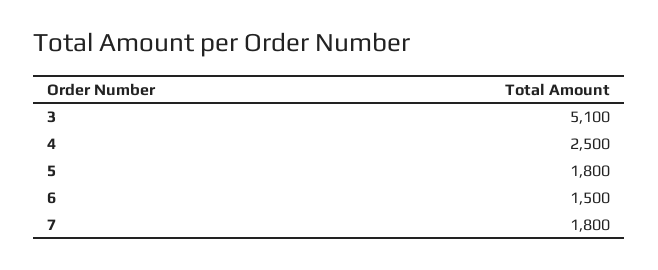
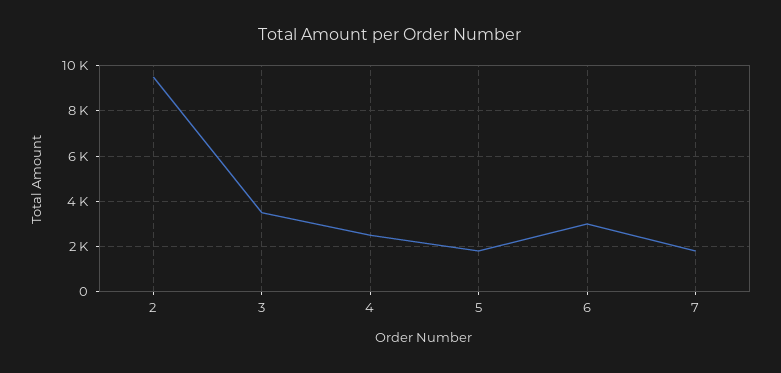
3: 5100 -> 3500
6: 1500 -> 3000
2: none -> 9500

